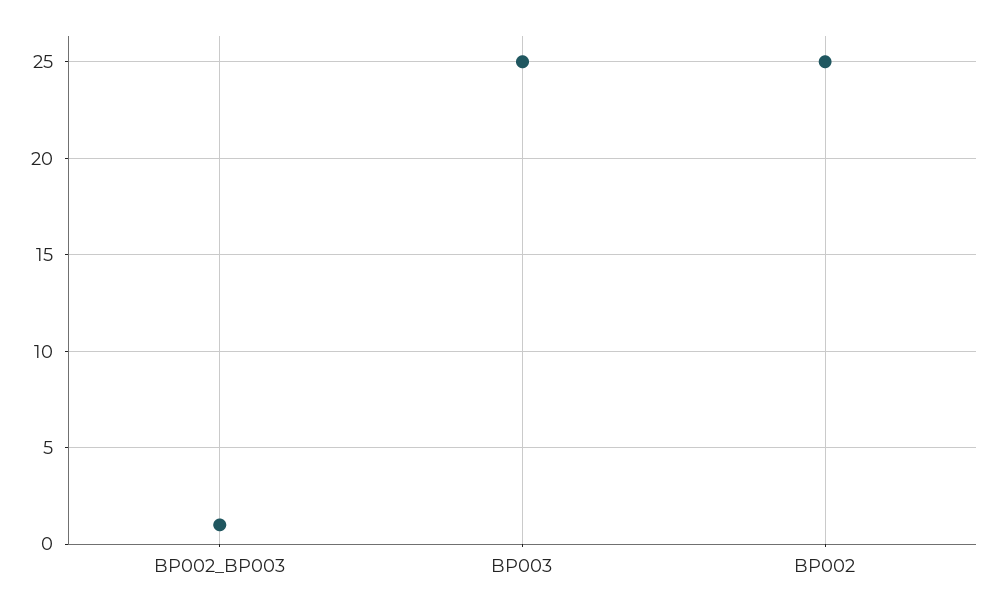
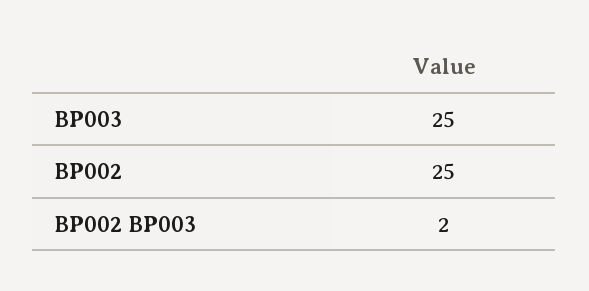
BP002_BP003: 1 -> 2

